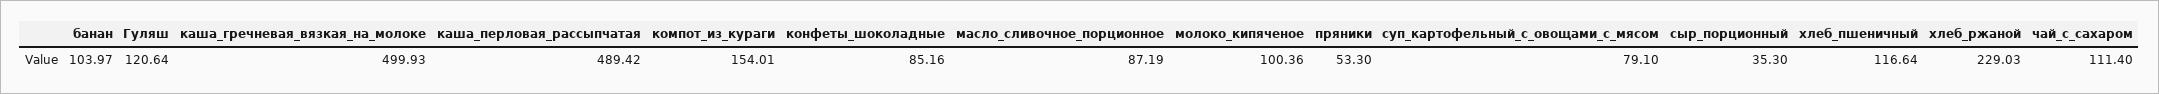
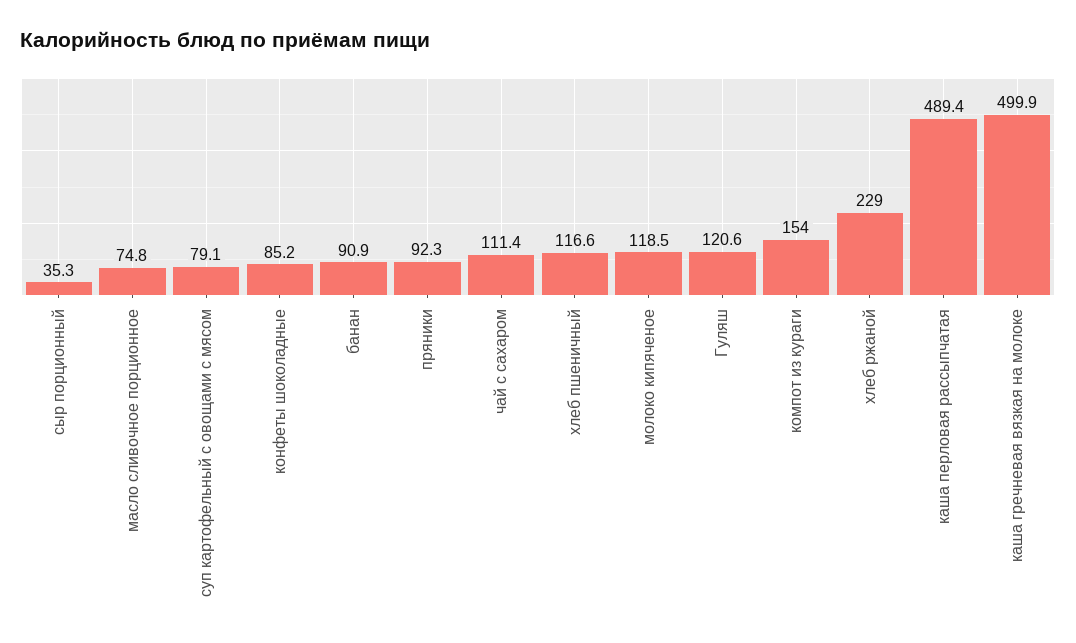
банан: 103.97 -> 90.9
масло_сливочное_порционное: 87.19 -> 74.8
молоко_кипяченое: 100.36 -> 118.5
пряники: 53.3 -> 92.3

